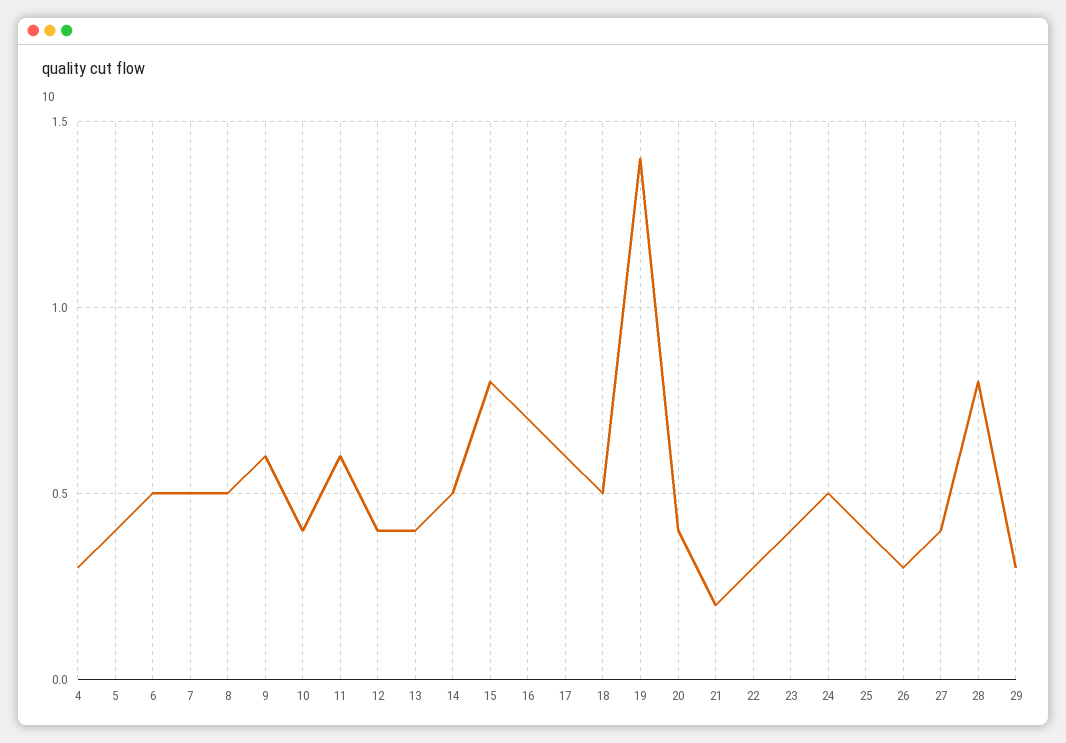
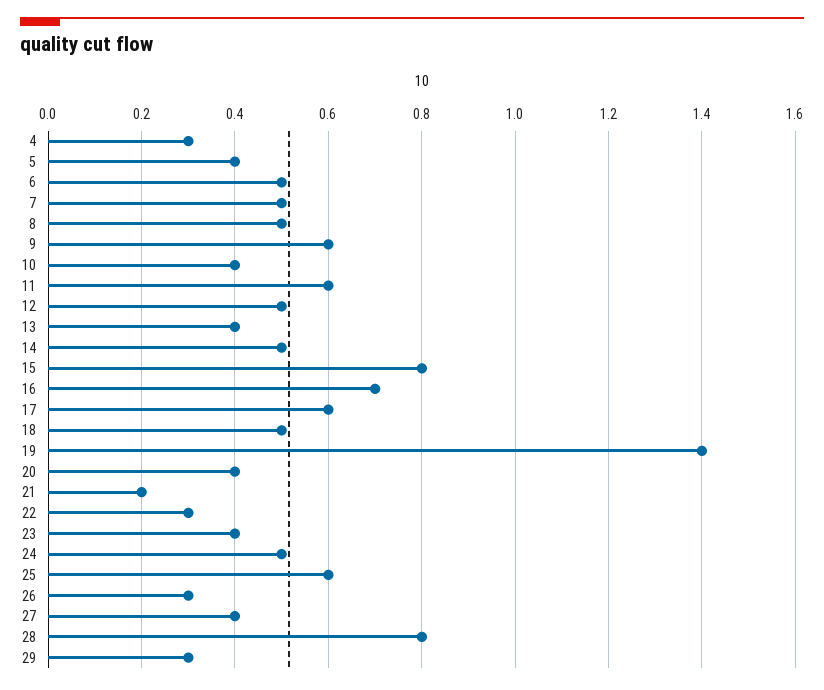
12: 0.4 -> 0.5
25: 0.4 -> 0.6

